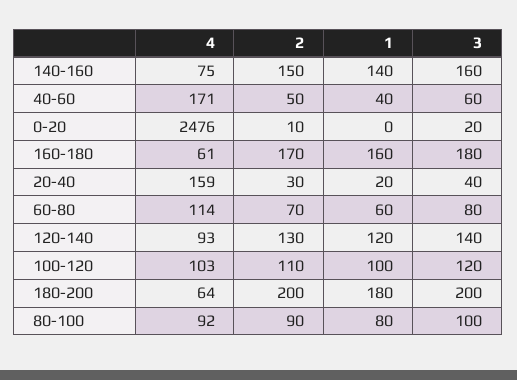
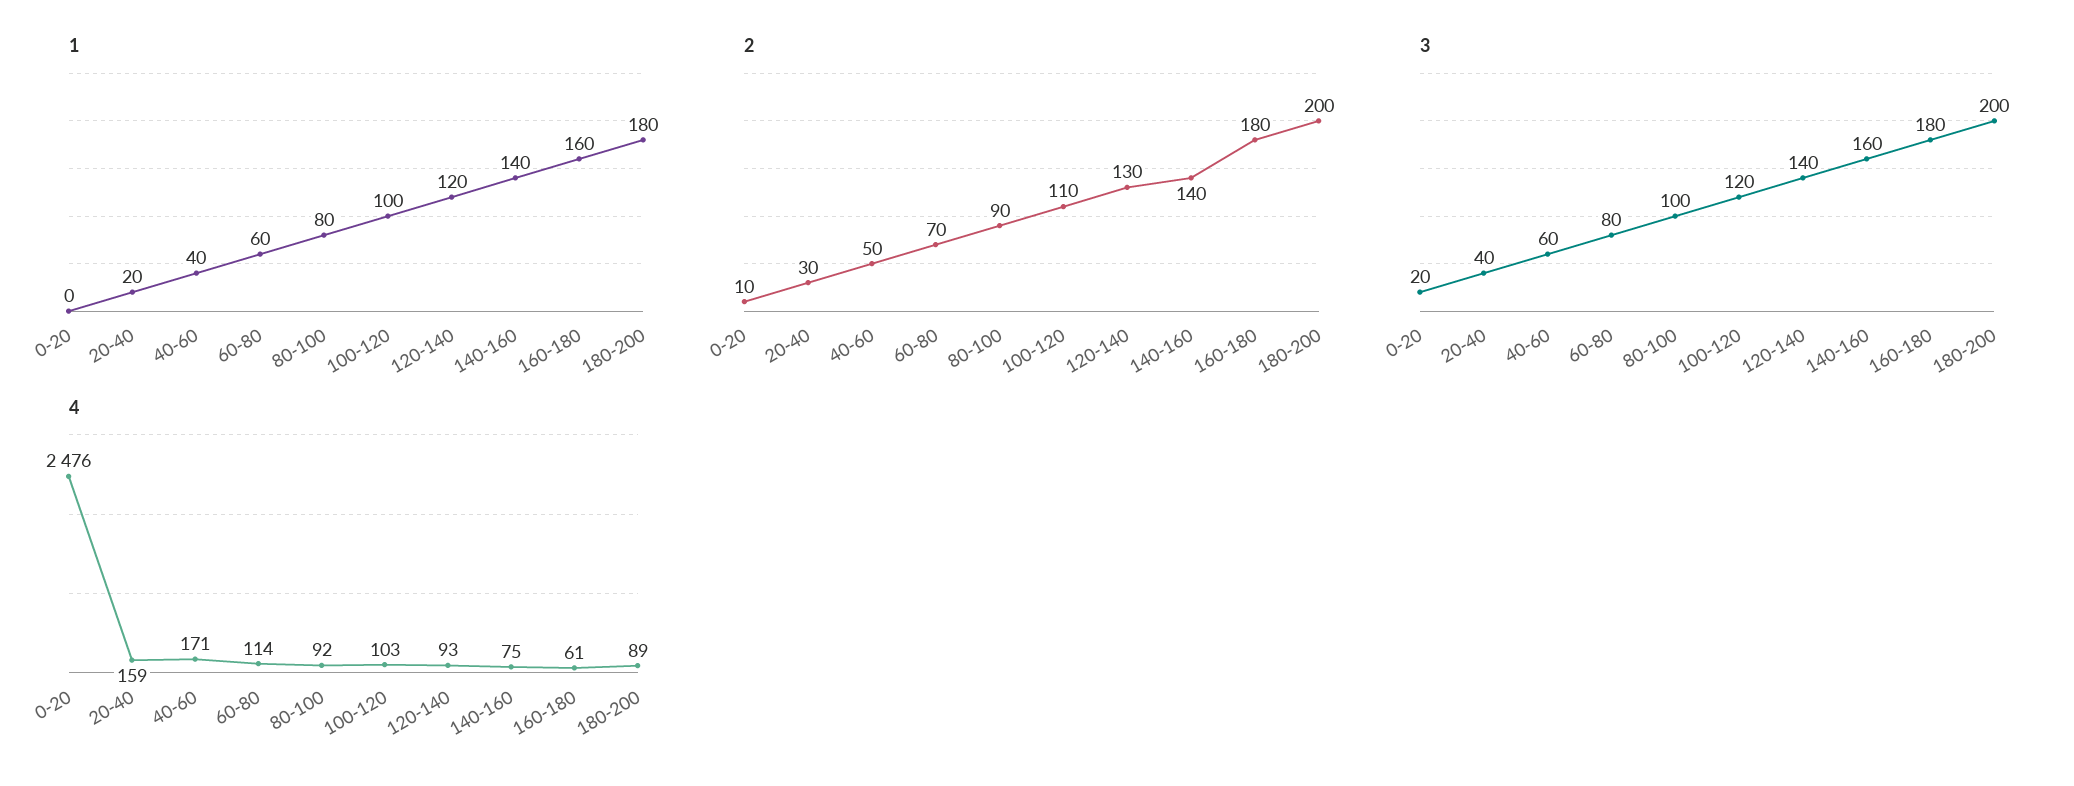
2, 140-160: 150 -> 140
2, 160-180: 170 -> 180
4, 180-200: 64 -> 89

